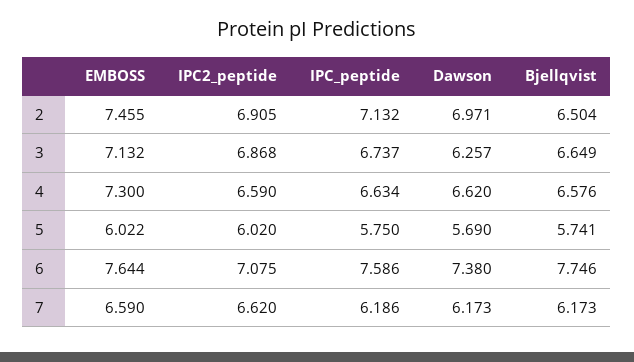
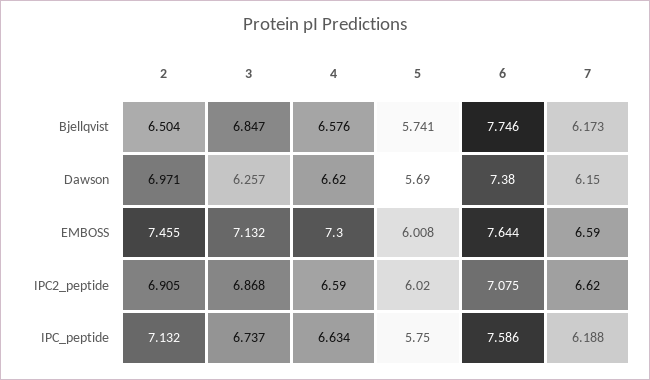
Bjellqvist, 3: 6.649 -> 6.847
EMBOSS, 5: 6.022 -> 6.008
IPC_peptide, 7: 6.186 -> 6.188
Dawson, 7: 6.173 -> 6.15

